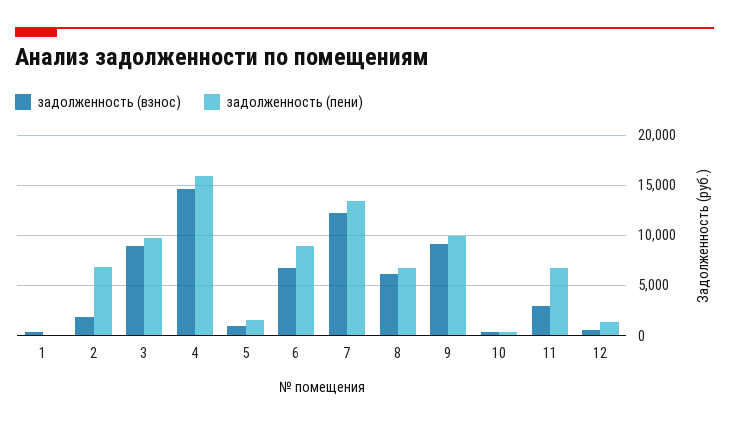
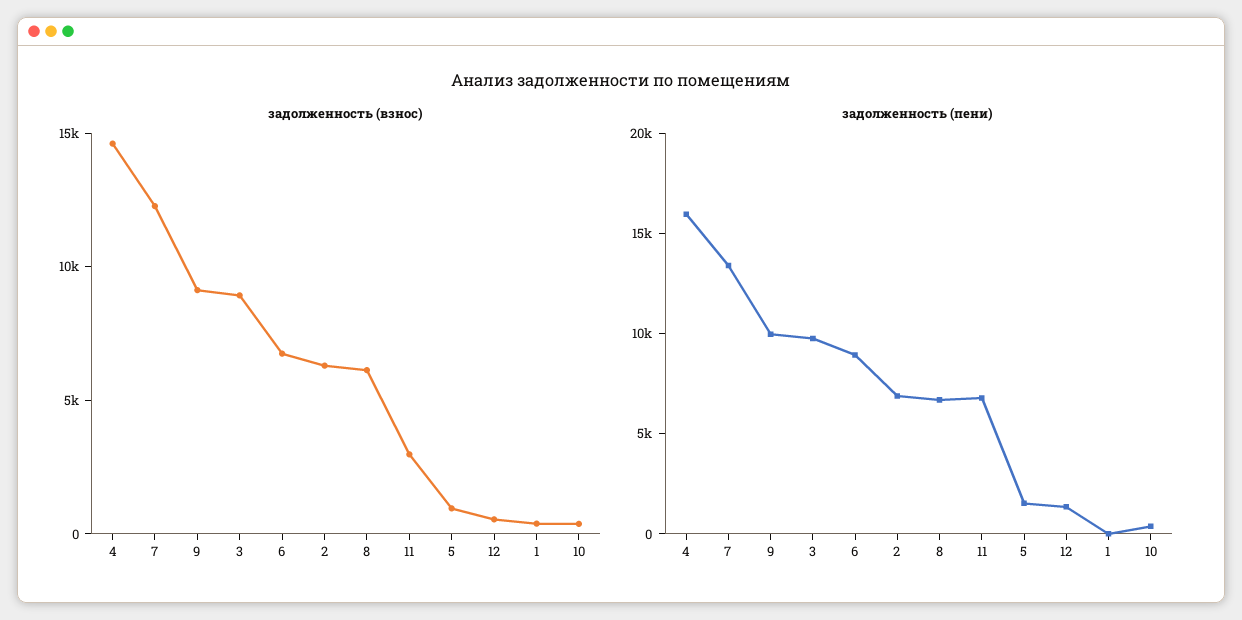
задолженность (взнос), 2: 2000 -> 6000

